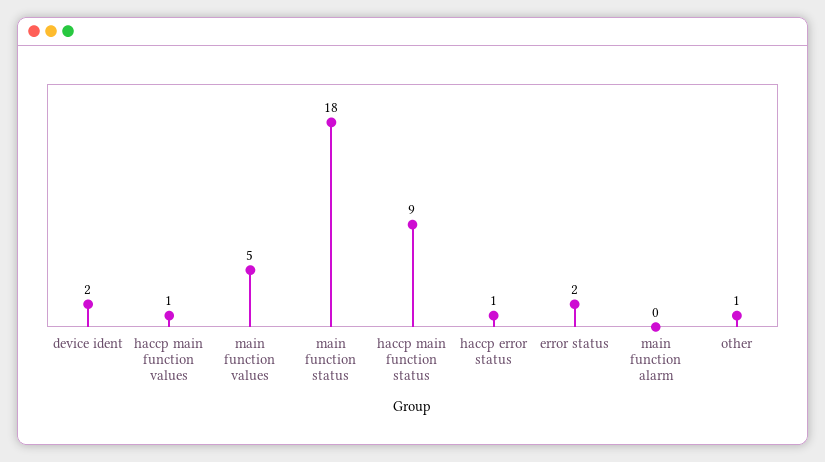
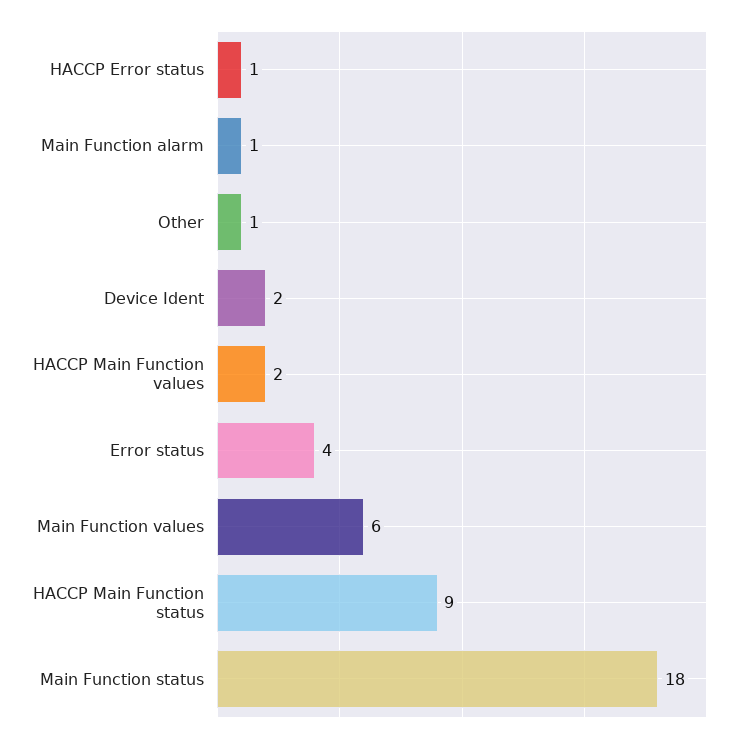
haccp main function values: 1 -> 2
main function values: 5 -> 6
error status: 2 -> 4
main function alarm: 0 -> 1

